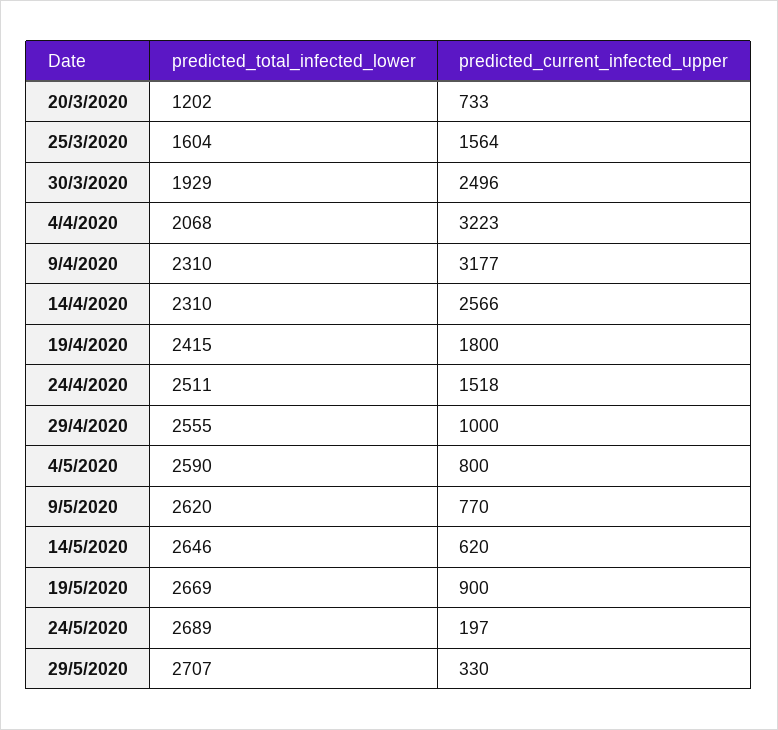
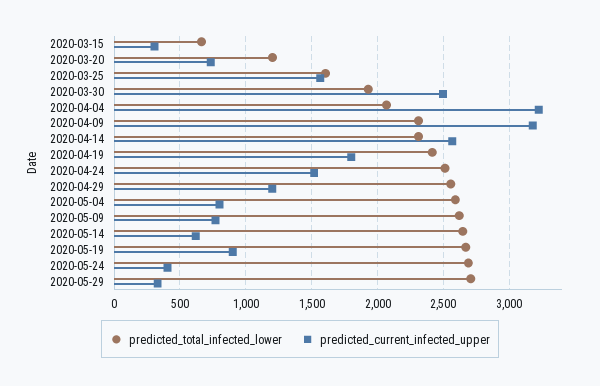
predicted_current_infected_upper, 29/4/2020: 1000 -> 1200
predicted_current_infected_upper, 24/5/2020: 197 -> 400
predicted_total_infected_lower, 2020-03-15: none -> 650
predicted_current_infected_upper, 2020-03-15: none -> 300

